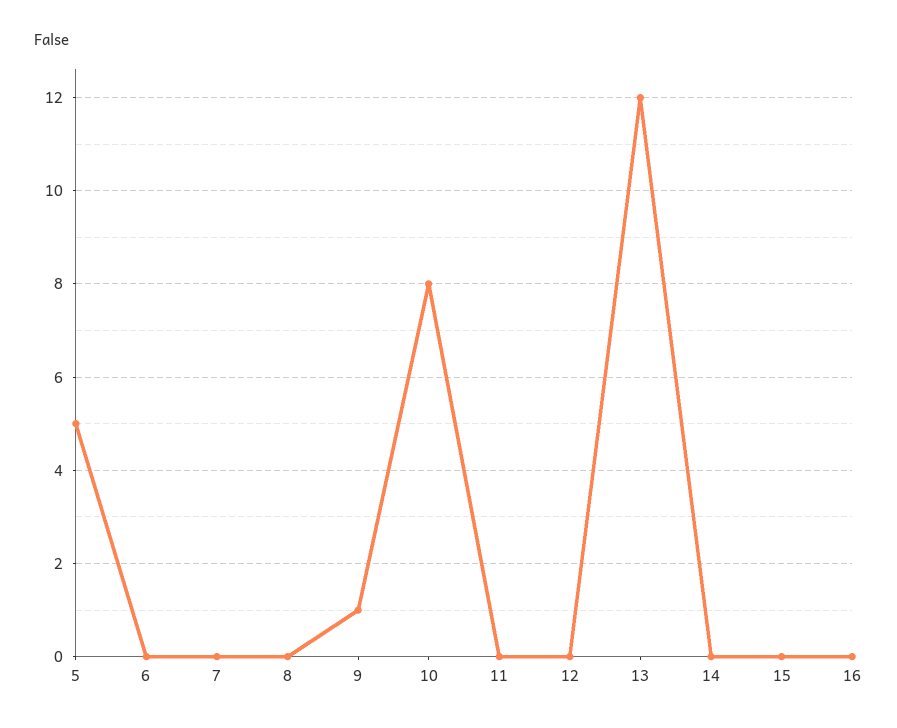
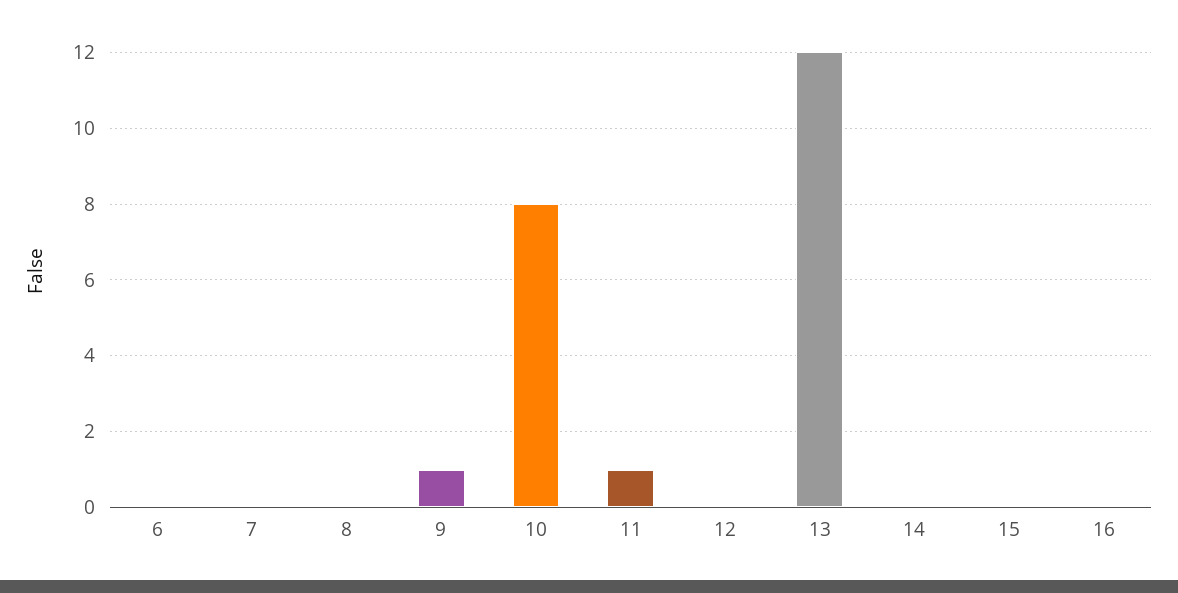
5: 5 -> none
11: 0 -> 1

